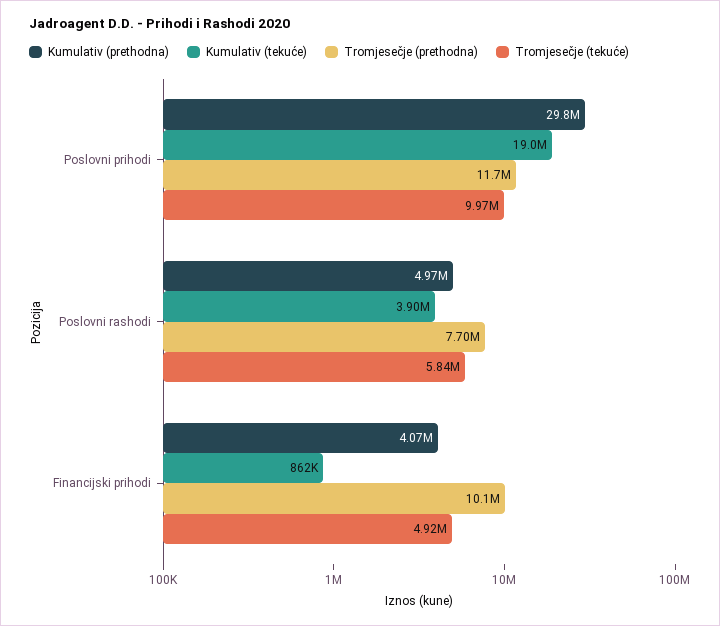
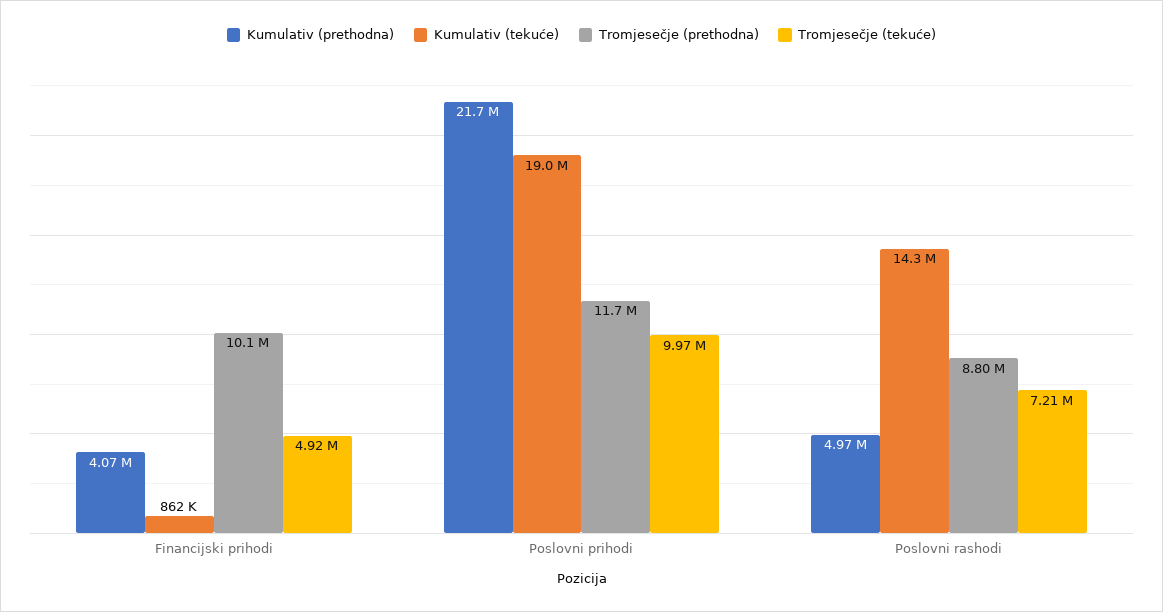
Kumulativ (prethodna), Poslovni prihodi: 29800000 -> 21700000
Kumulativ (tekuće), Poslovni rashodi: 3900000 -> 14300000
Tromjesečje (prethodna), Poslovni rashodi: 7700000 -> 8800000
Tromjesečje (tekuće), Poslovni rashodi: 5840000 -> 7210000

